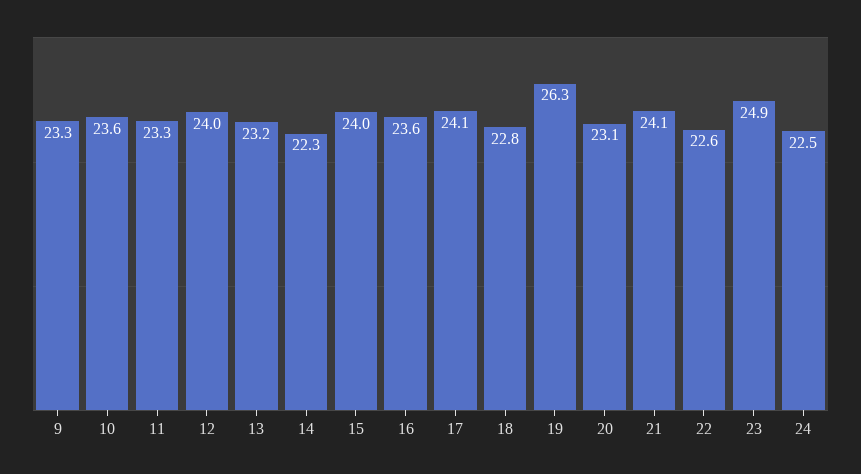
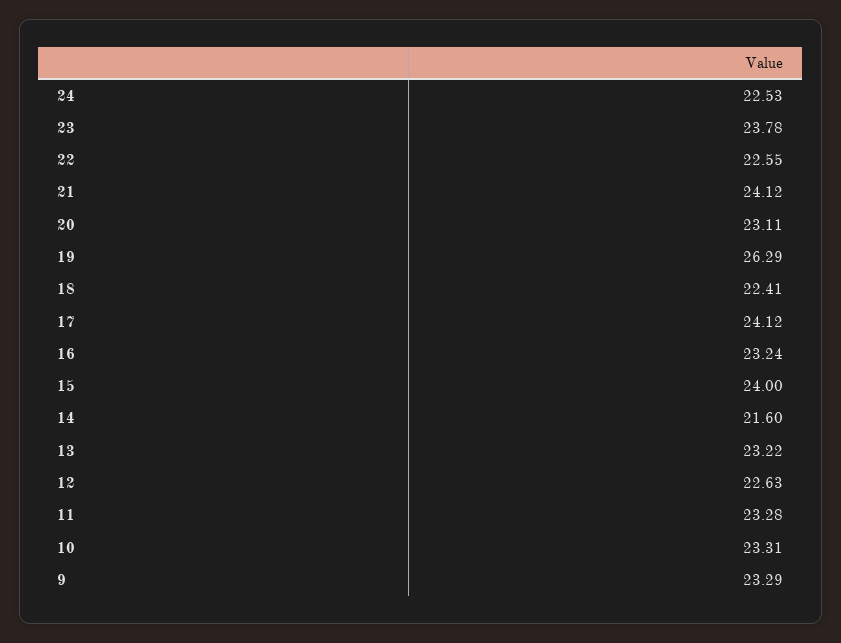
10: 23.6 -> 23.31
12: 24 -> 22.63
14: 22.3 -> 21.6
16: 23.6 -> 23.24
18: 22.8 -> 22.41
23: 24.9 -> 23.78

